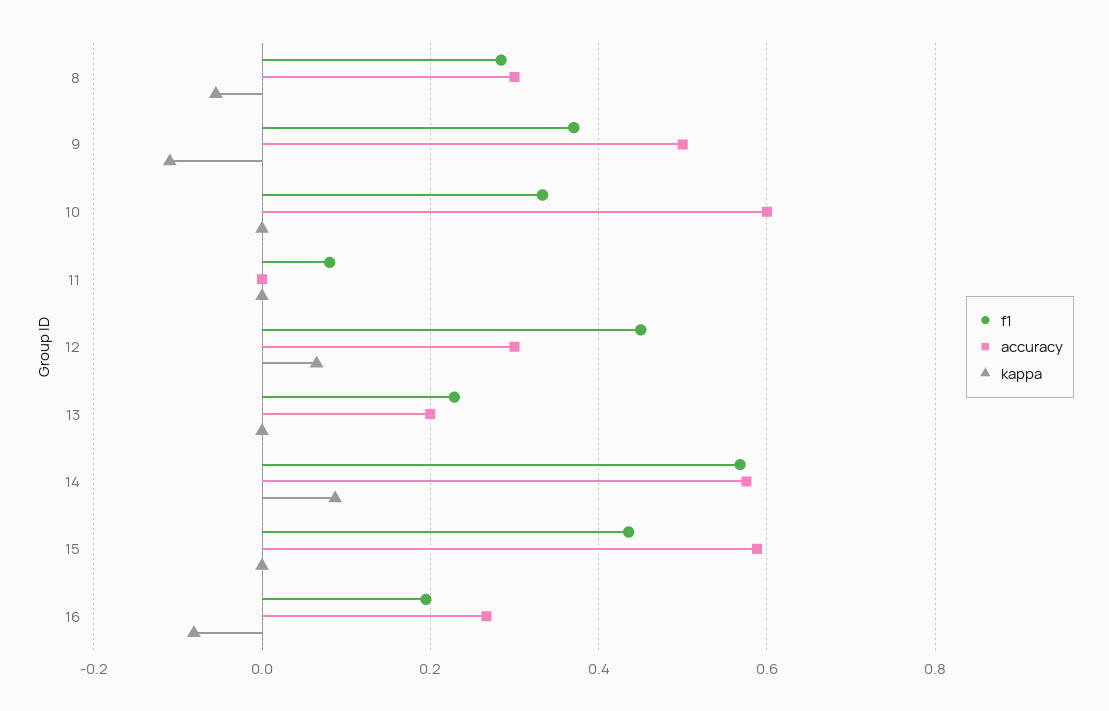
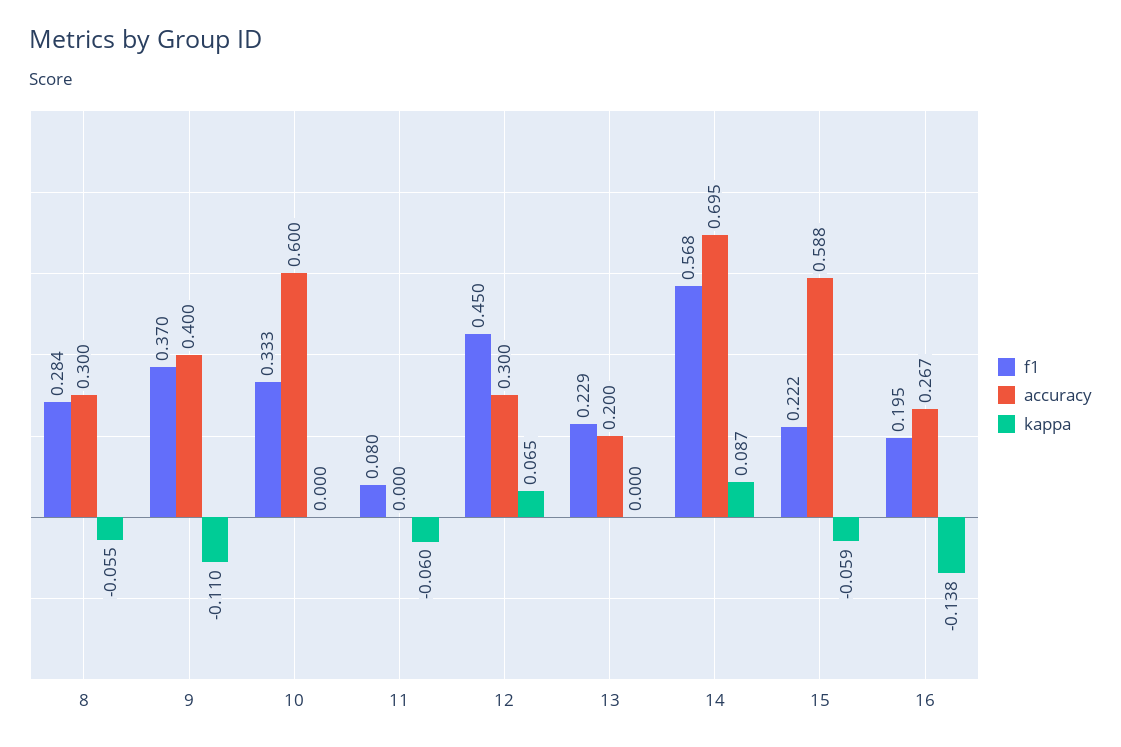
accuracy, 9: 0.5 -> 0.4
kappa, 11: 0 -> -0.06
accuracy, 14: 0.58 -> 0.695
f1, 15: 0.44 -> 0.222
kappa, 15: 0 -> -0.059
kappa, 16: -0.08 -> -0.138

